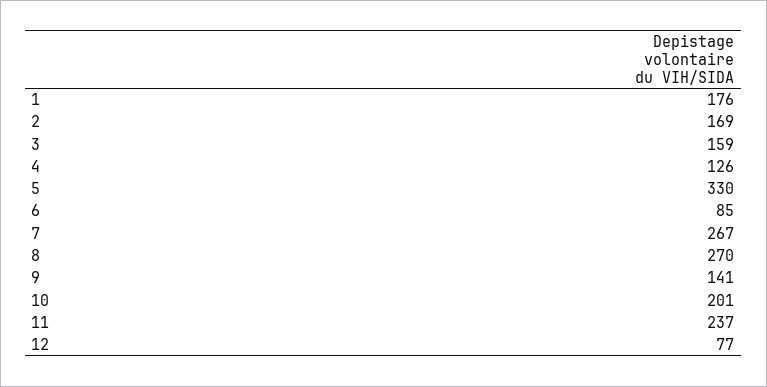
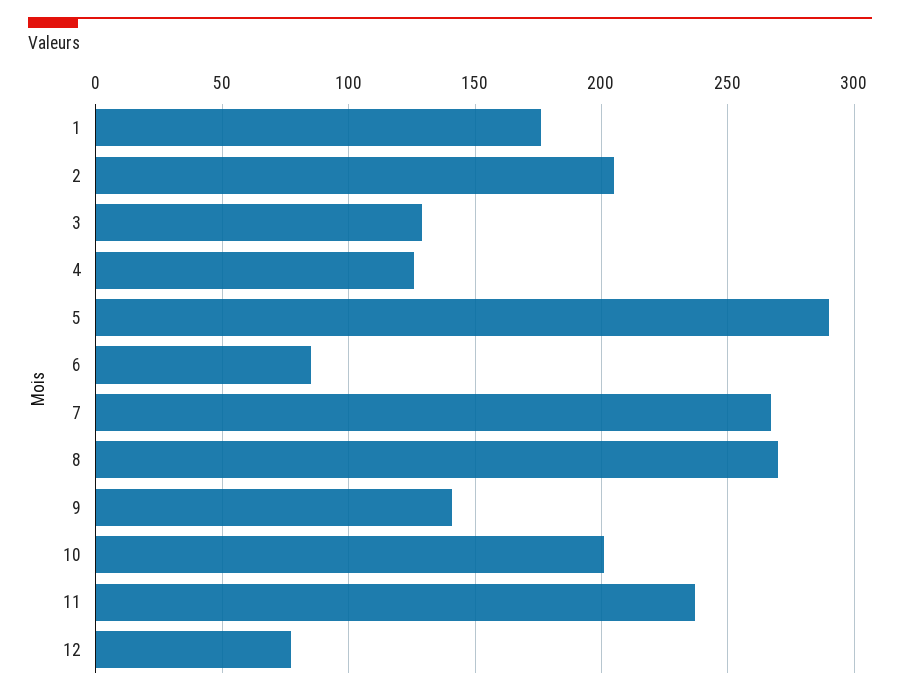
2: 169 -> 205
3: 159 -> 130
5: 330 -> 290

